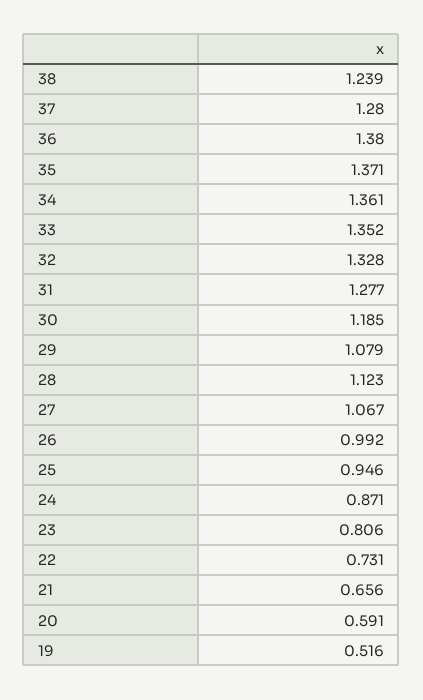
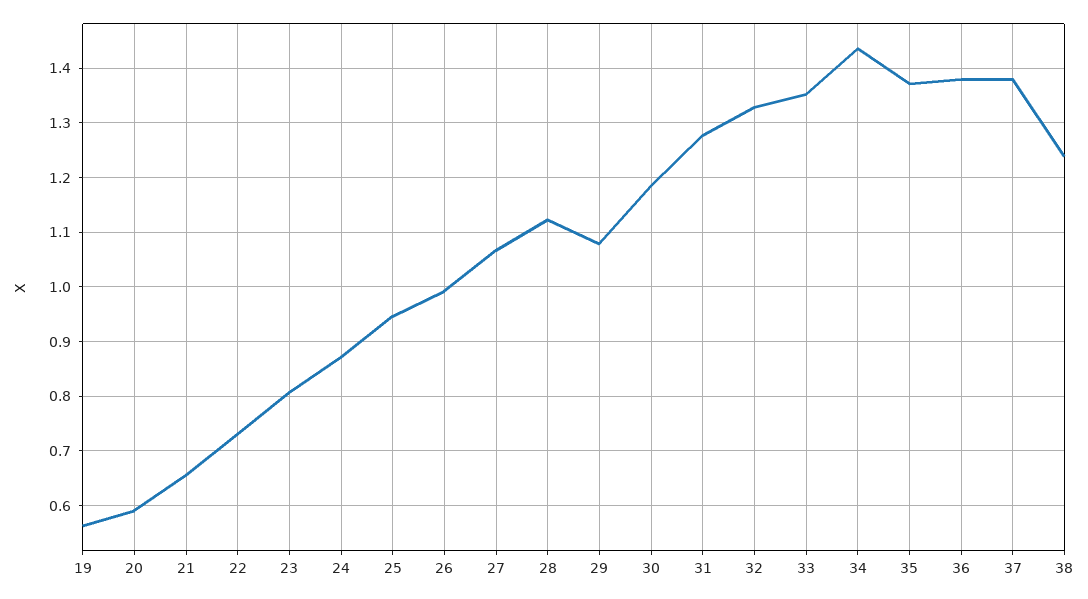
37: 1.28 -> 1.38
34: 1.361 -> 1.44
19: 0.516 -> 0.56

